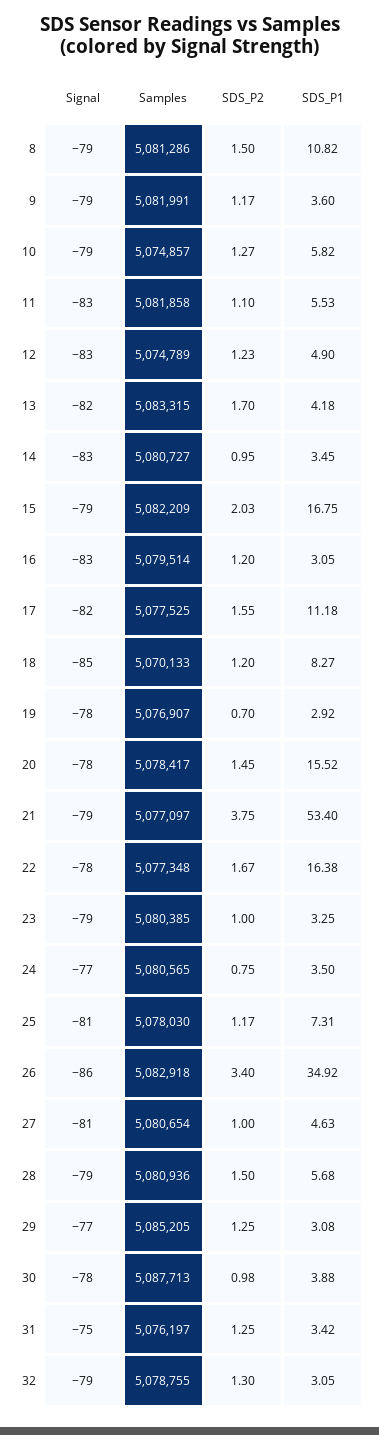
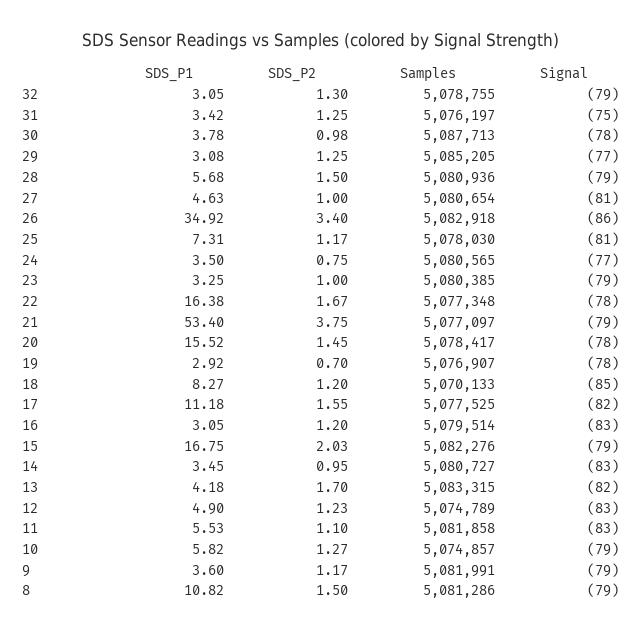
Samples, 15: 5082209 -> 5082276
SDS_P1, 30: 3.88 -> 3.78

